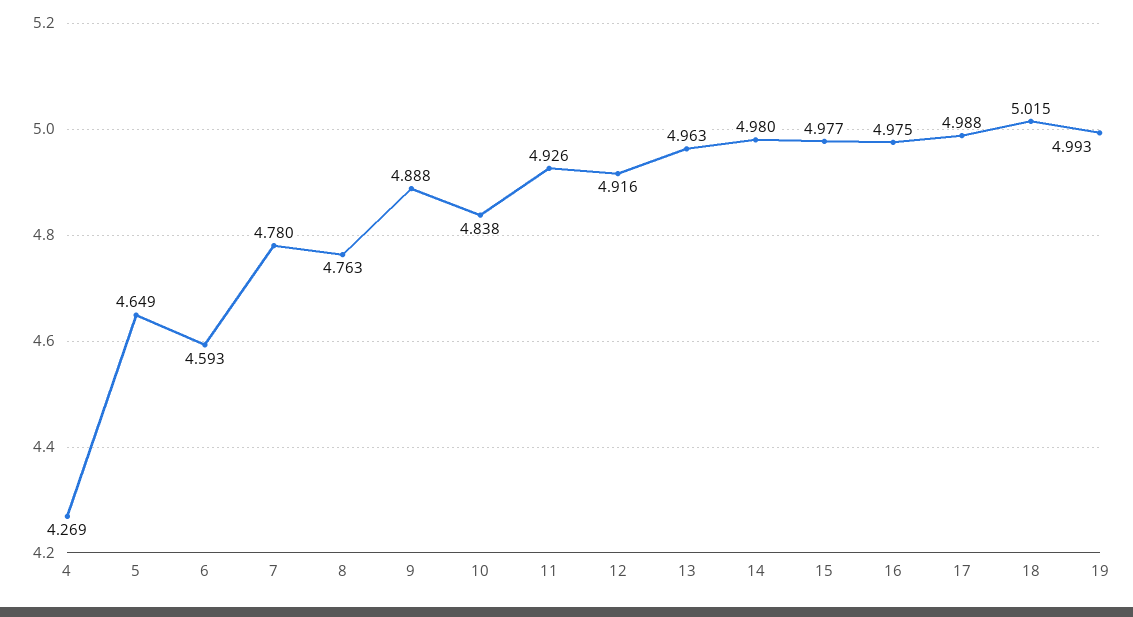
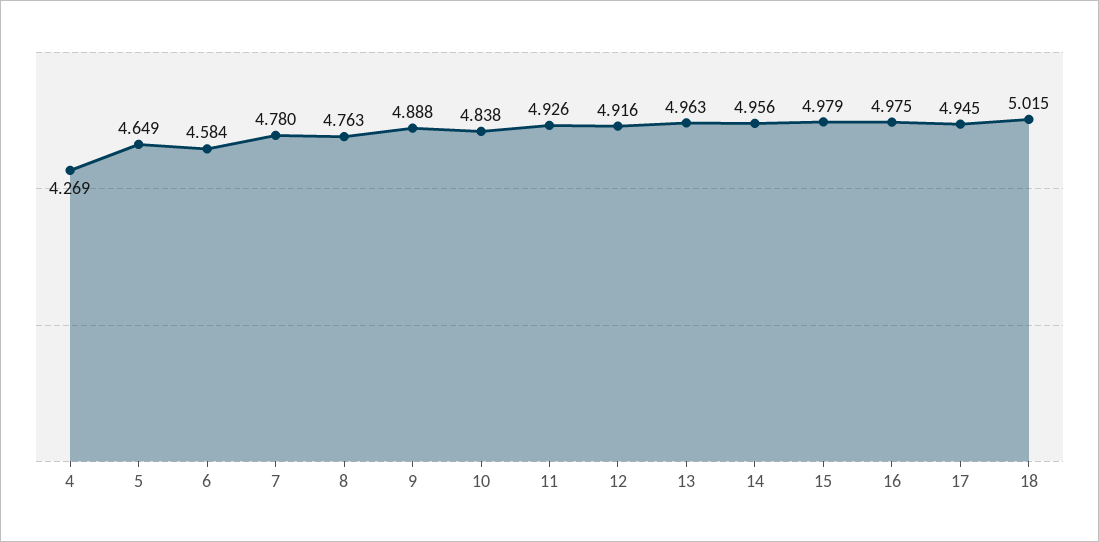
6: 4.593 -> 4.584
14: 4.98 -> 4.956
15: 4.977 -> 4.979
17: 4.988 -> 4.945
19: 4.993 -> none

